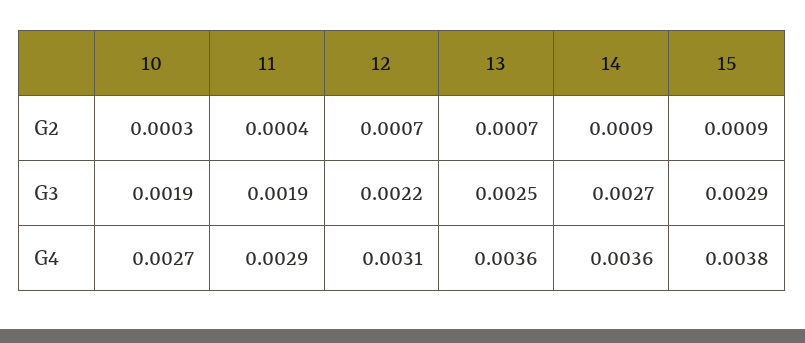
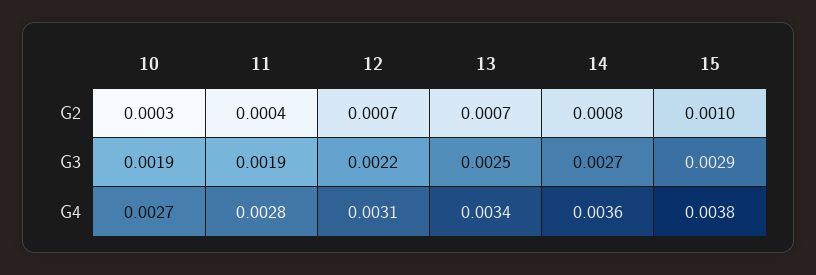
14, G2: 0.0009 -> 0.0008
15, G2: 0.0009 -> 0.001
11, G4: 0.0029 -> 0.0028
13, G4: 0.0036 -> 0.0034

